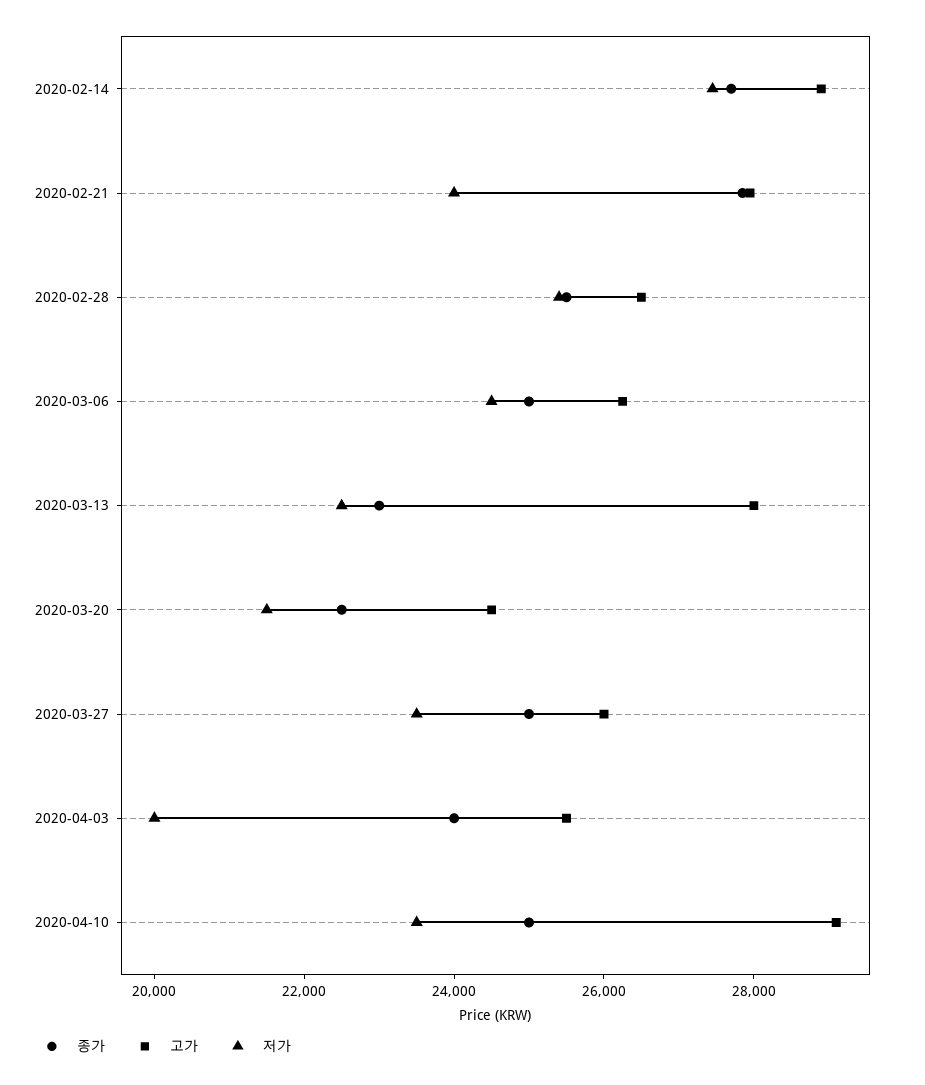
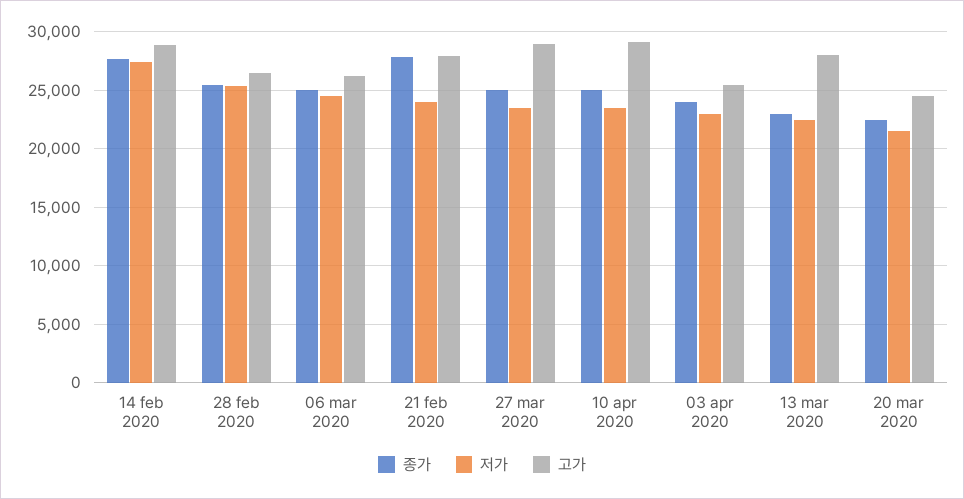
고가, 2020-03-27: 26000 -> 29000
저가, 2020-04-03: 20000 -> 23000

